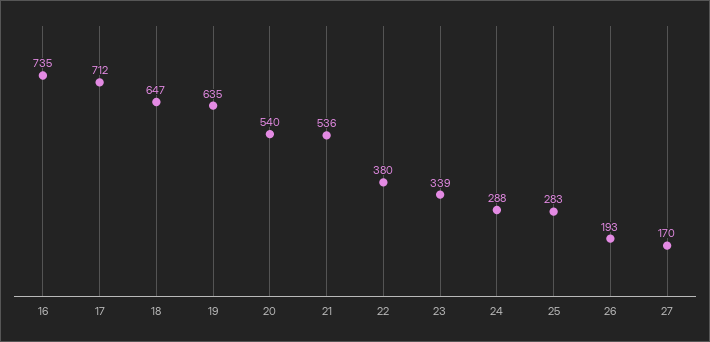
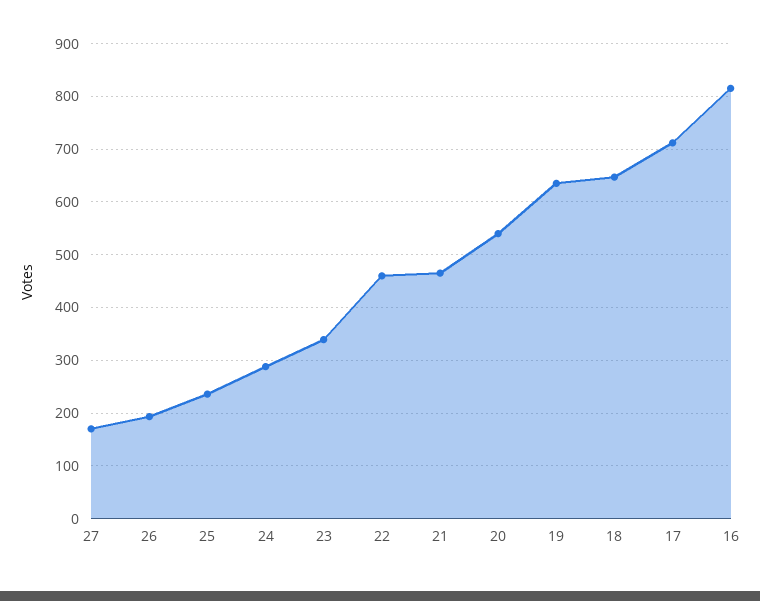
16: 735 -> 820
21: 536 -> 460
22: 380 -> 460
25: 283 -> 240

